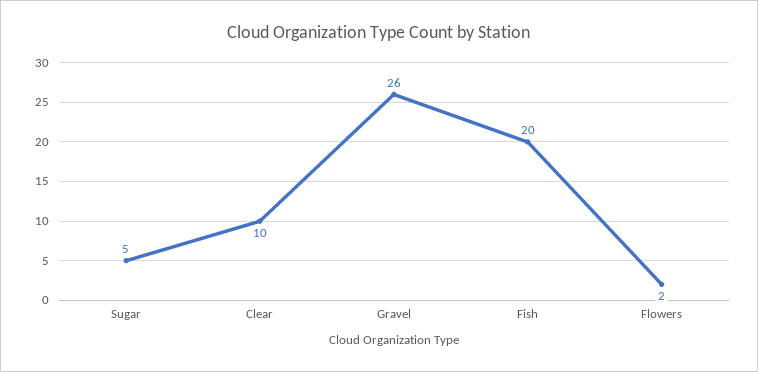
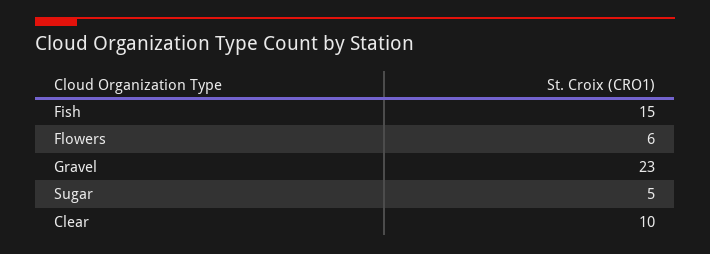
Gravel: 26 -> 23
Fish: 20 -> 15
Flowers: 2 -> 6

